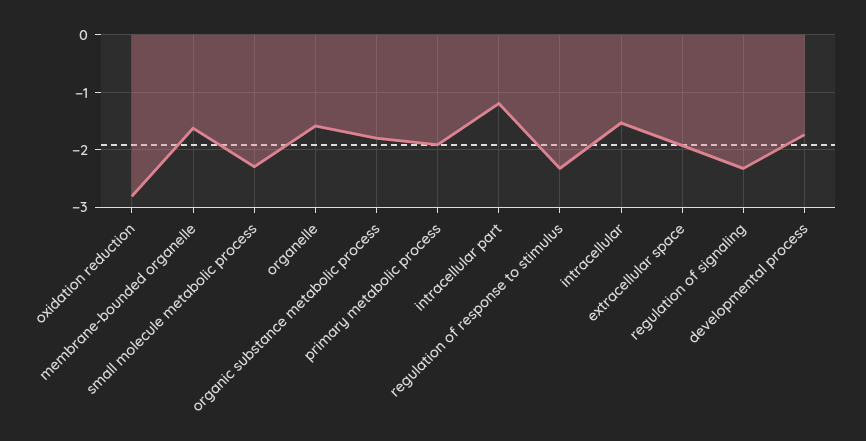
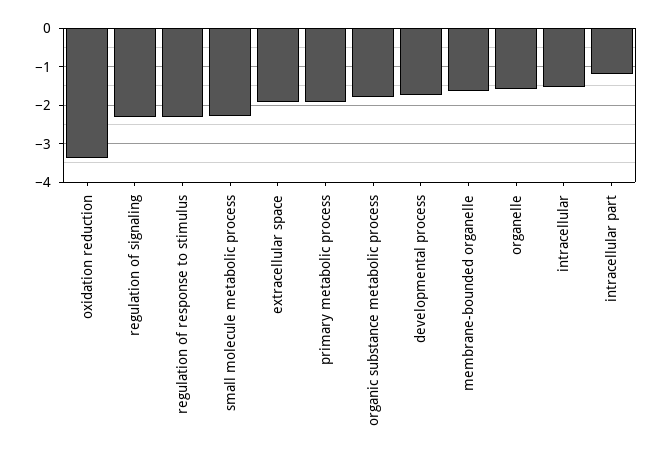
oxidation reduction: -2.8 -> -3.4

